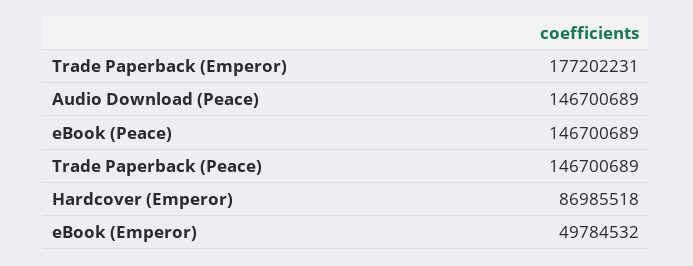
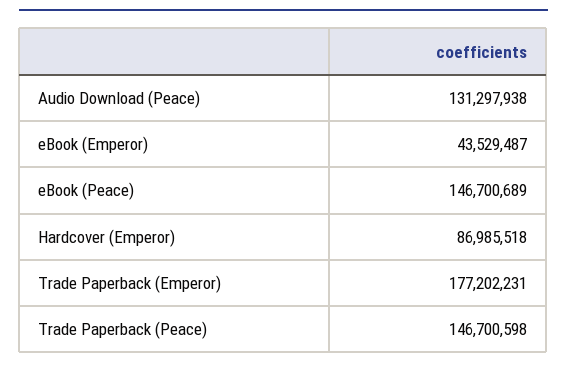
Audio Download (Peace): 146700689 -> 131297938
Trade Paperback (Peace): 146700689 -> 146700598
eBook (Emperor): 49784532 -> 43529487

